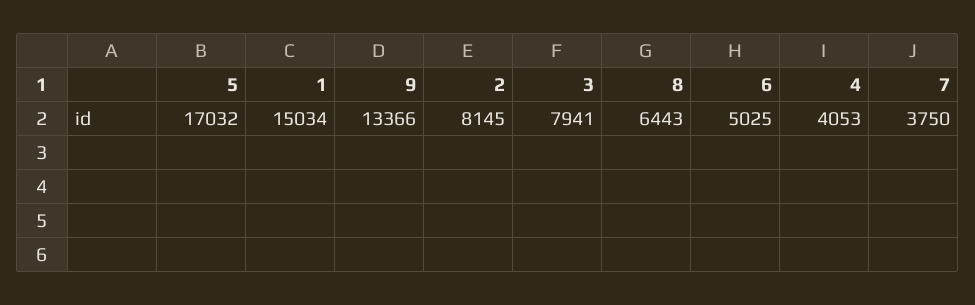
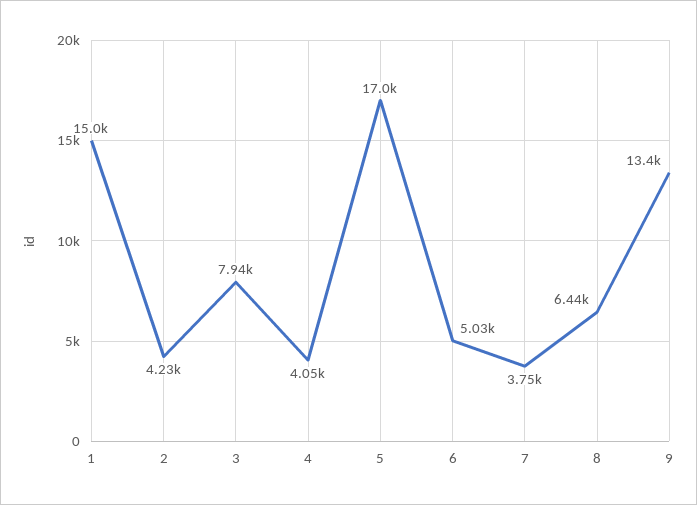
2: 8145 -> 4230

